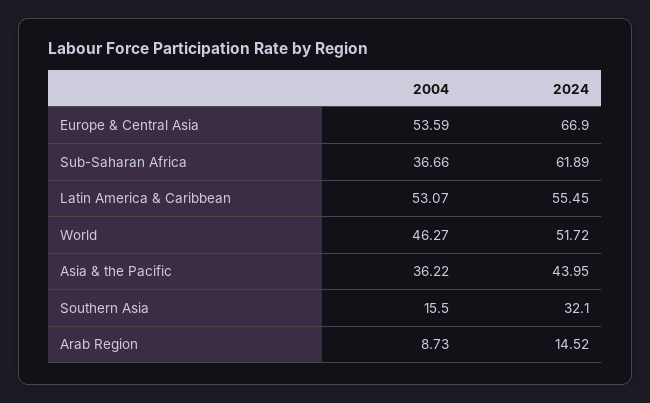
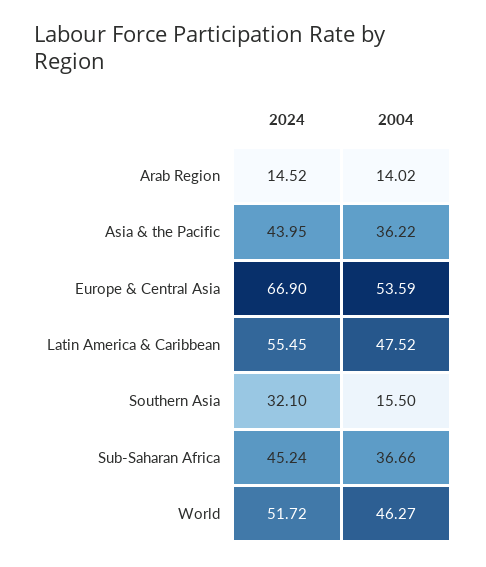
2024, Sub-Saharan Africa: 61.89 -> 45.24
2004, Latin America & Caribbean: 53.07 -> 47.52
2004, Arab Region: 8.73 -> 14.02

